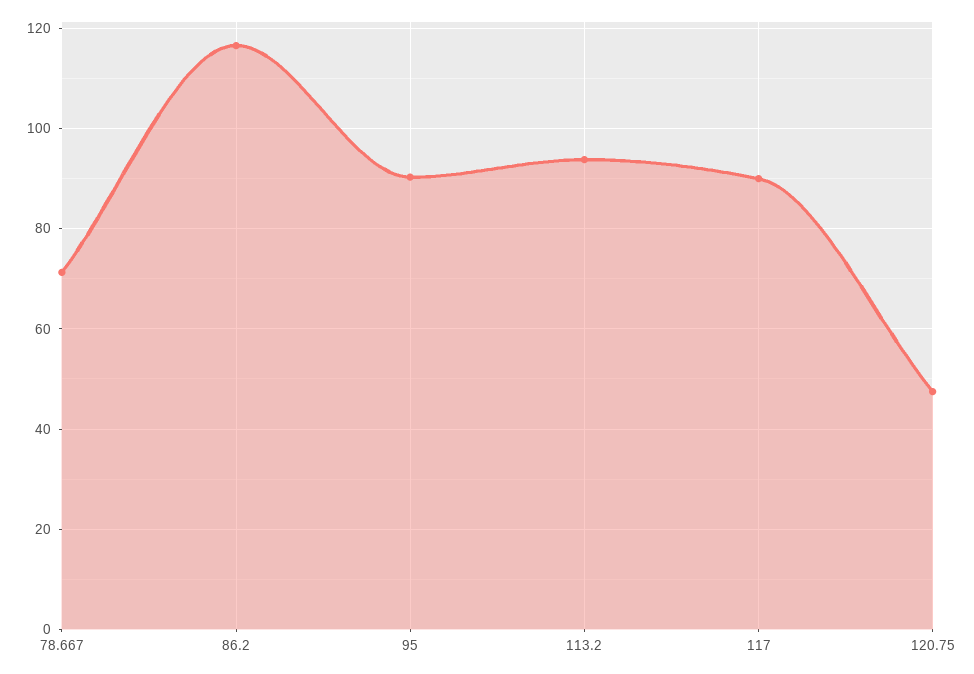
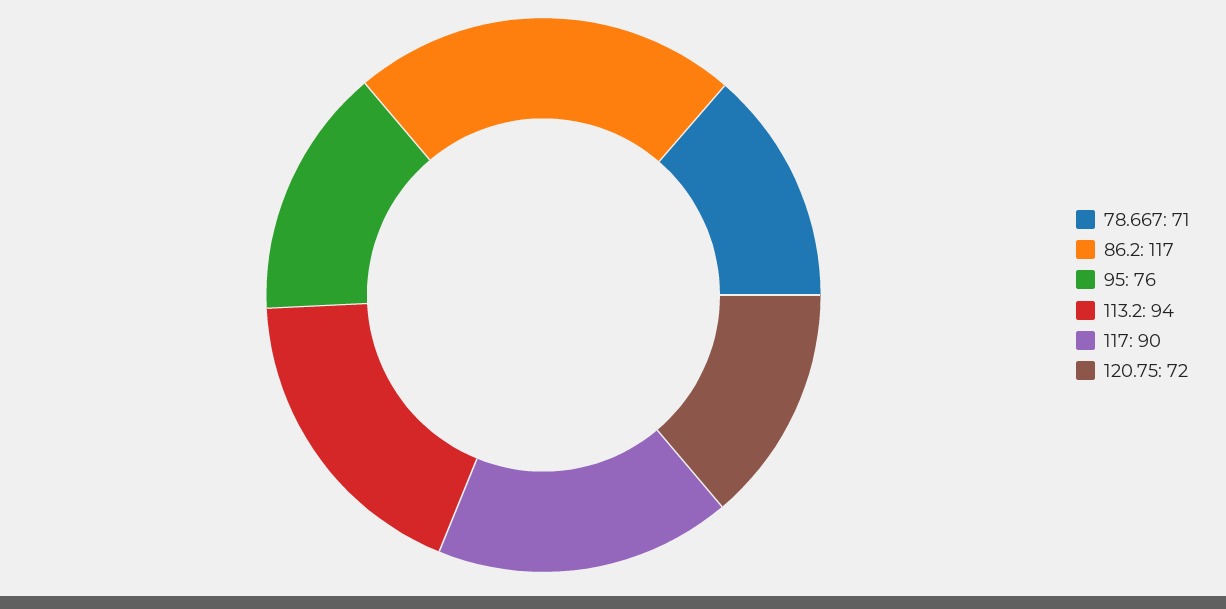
95: 90 -> 76
120.75: 48 -> 72

